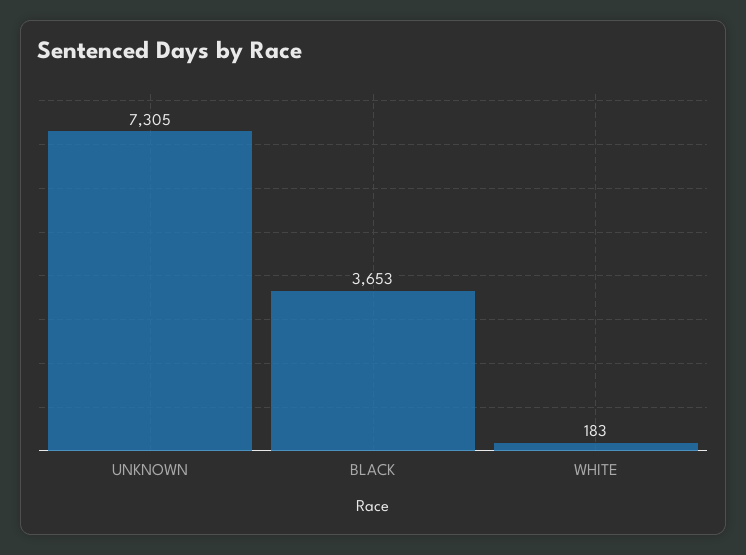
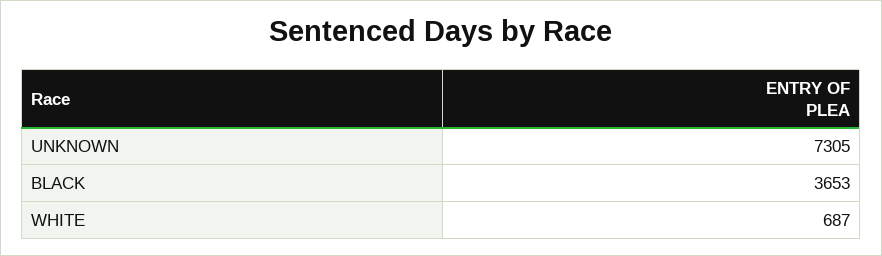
WHITE: 183 -> 687

